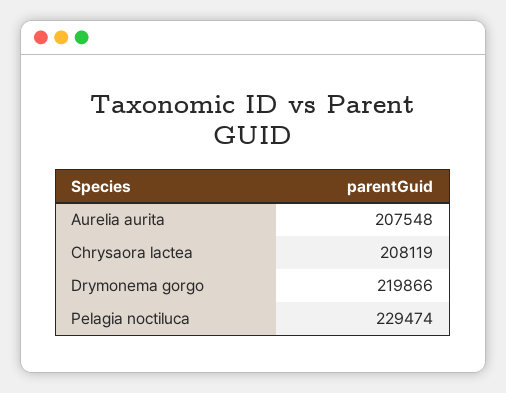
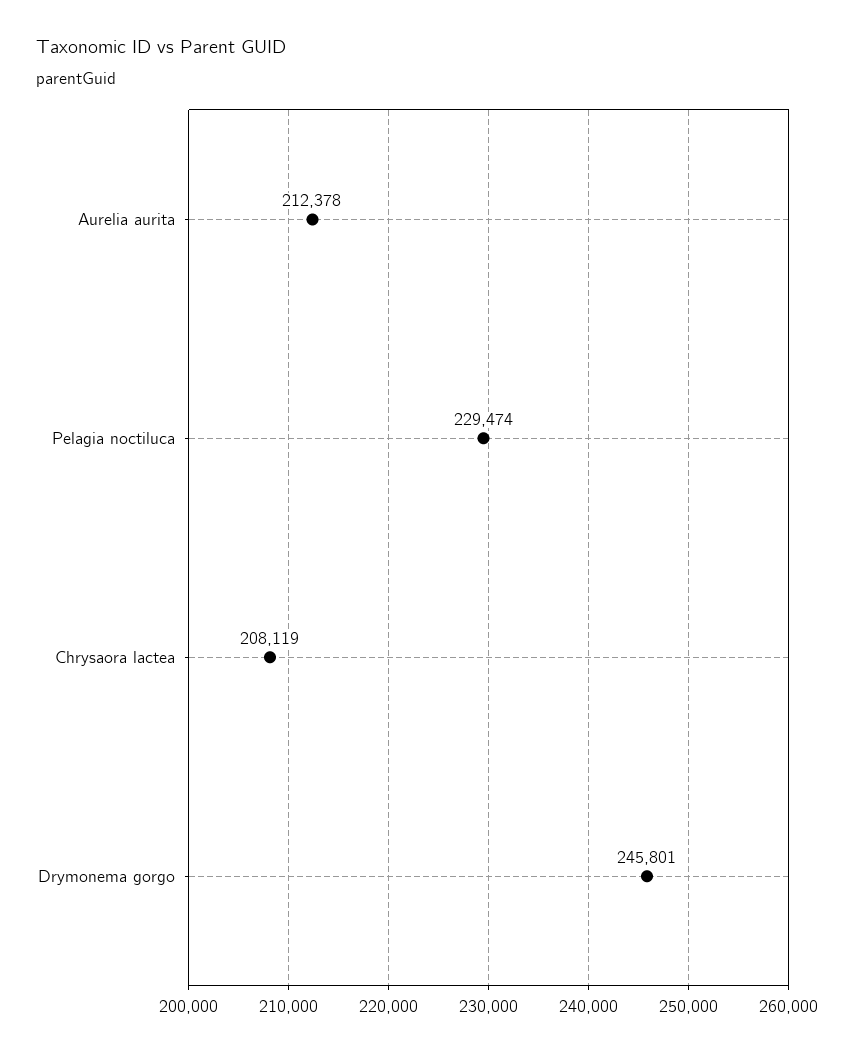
Aurelia aurita: 207548 -> 212378
Drymonema gorgo: 219866 -> 245801

